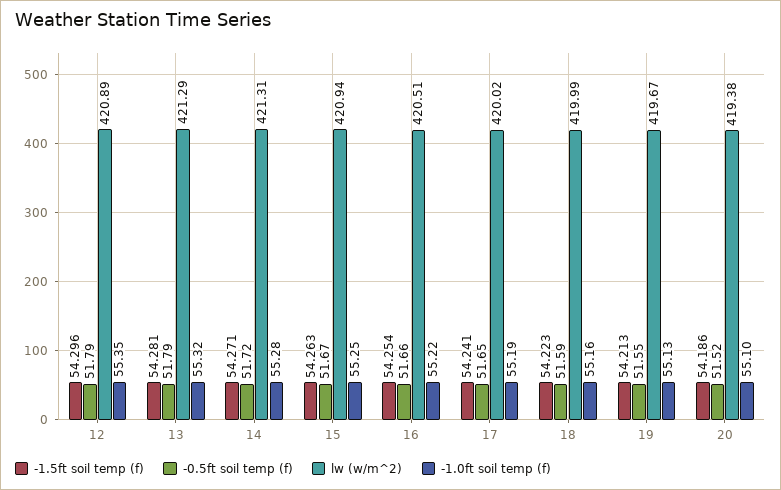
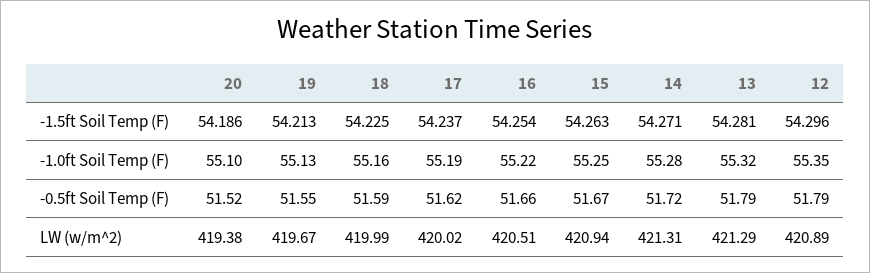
-1.5ft soil temp (f), 17: 54.241 -> 54.237
-0.5ft soil temp (f), 17: 51.65 -> 51.62
-1.5ft soil temp (f), 18: 54.223 -> 54.225

